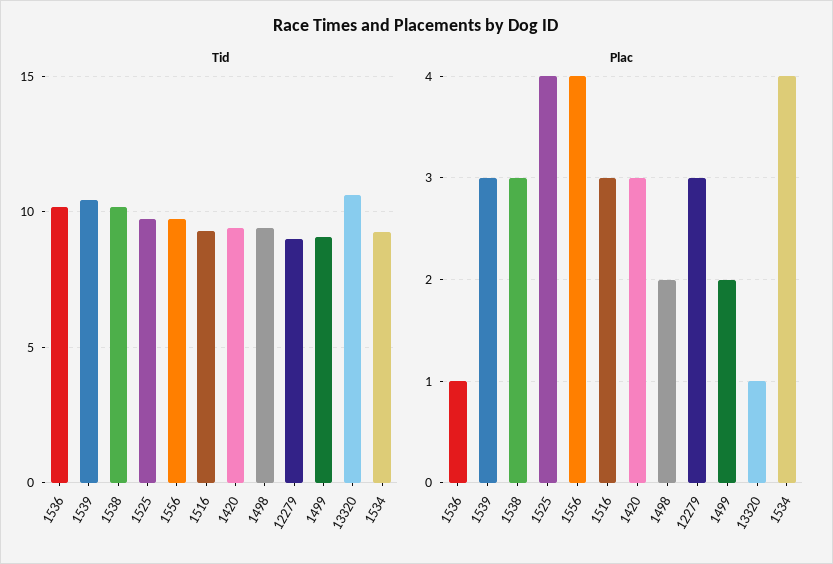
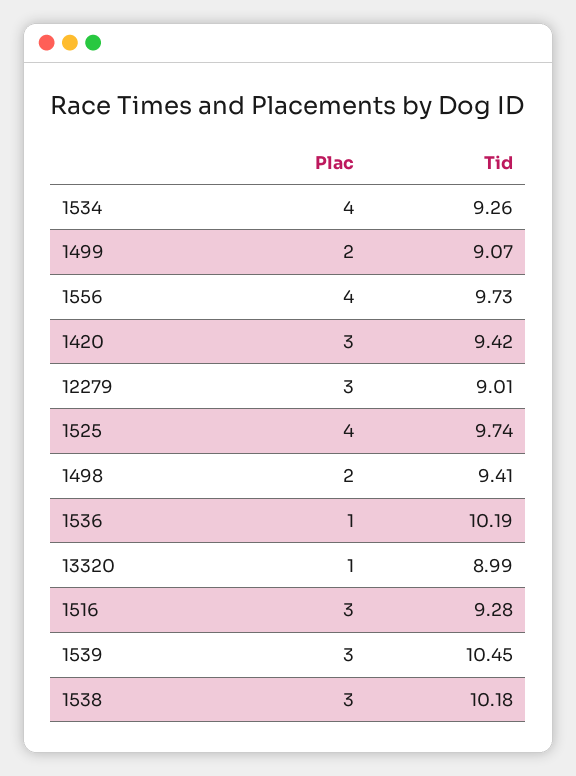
Tid, 13320: 10.5 -> 8.99

